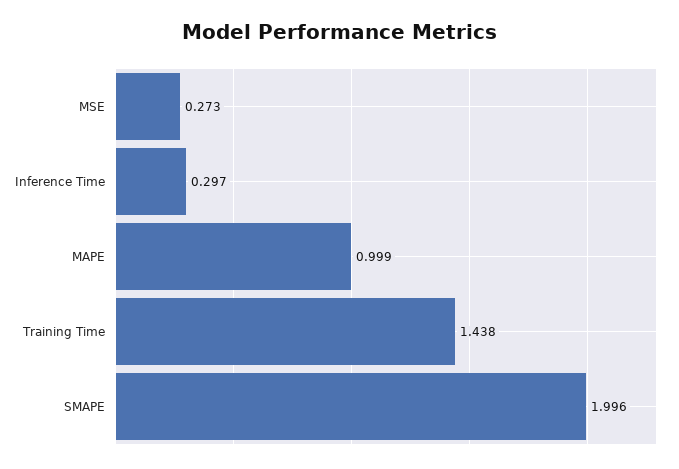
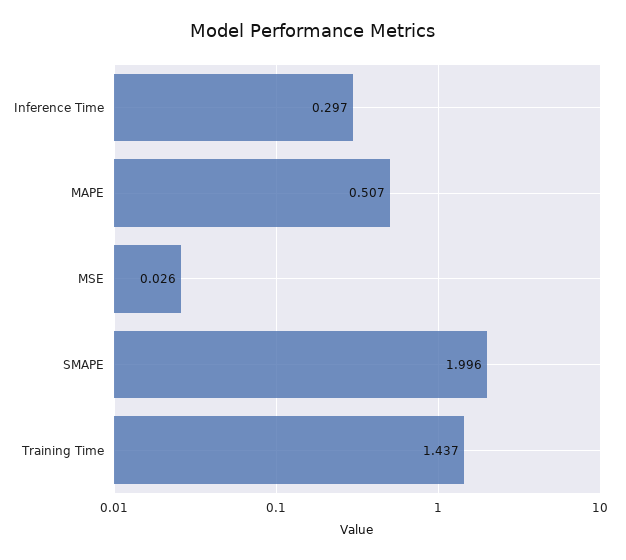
MSE: 0.273 -> 0.026
MAPE: 0.999 -> 0.507
Training Time: 1.438 -> 1.437

